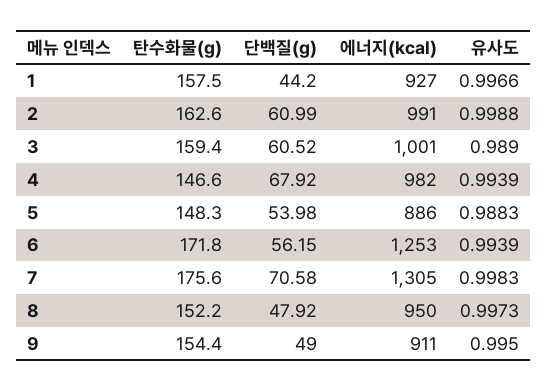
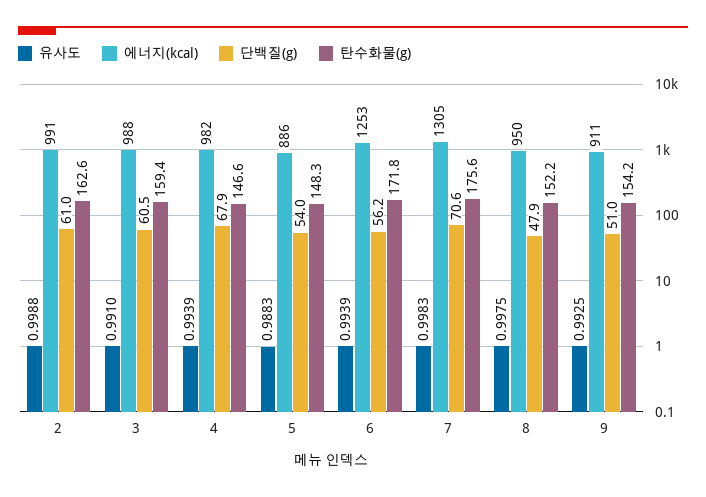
탄수화물(g), 1: 157.5 -> none
단백질(g), 1: 44.2 -> none
에너지(kcal), 1: 927 -> none
유사도, 1: 0.9966 -> none
에너지(kcal), 3: 1001 -> 988
유사도, 3: 0.989 -> 0.991
유사도, 8: 0.9973 -> 0.9975
탄수화물(g), 9: 154.4 -> 154.2
단백질(g), 9: 49 -> 51
유사도, 9: 0.995 -> 0.9925

